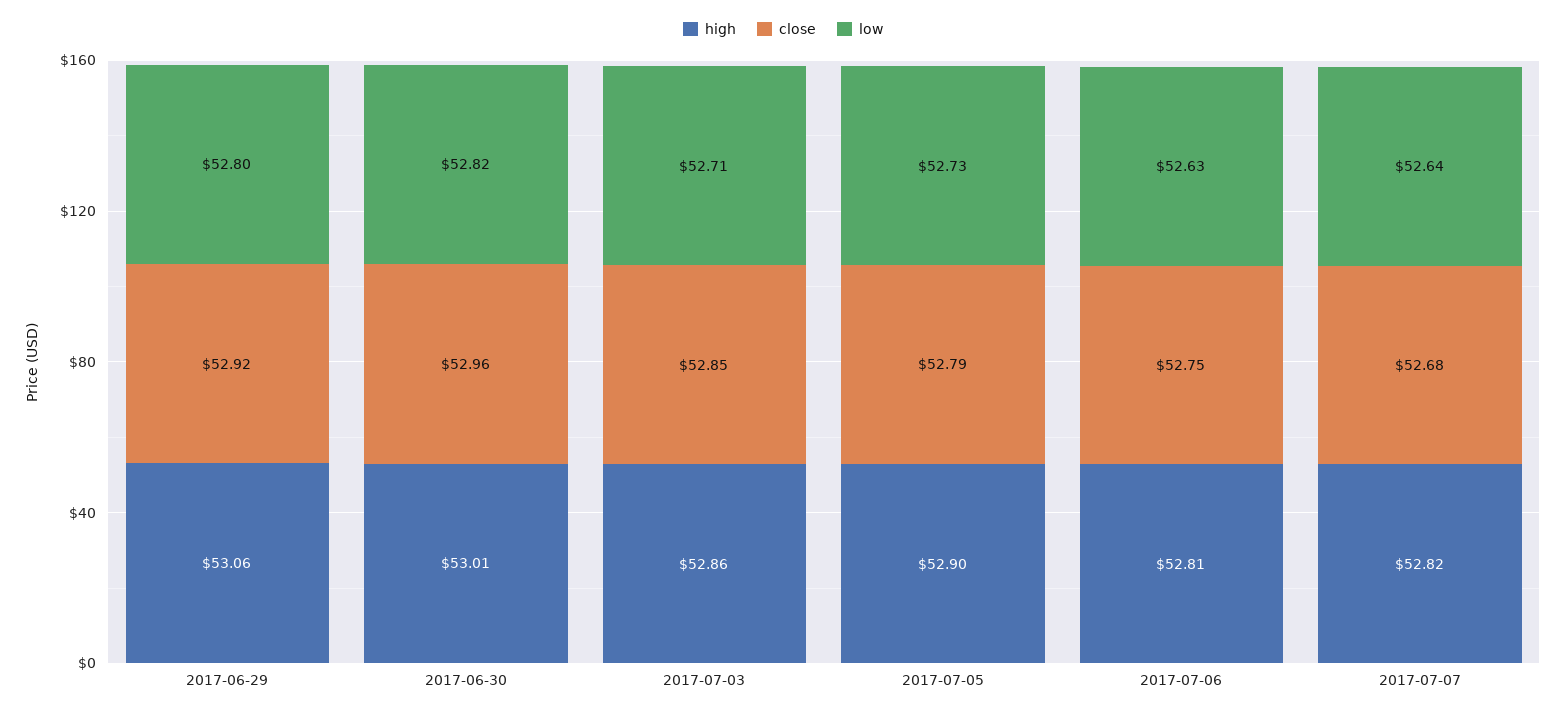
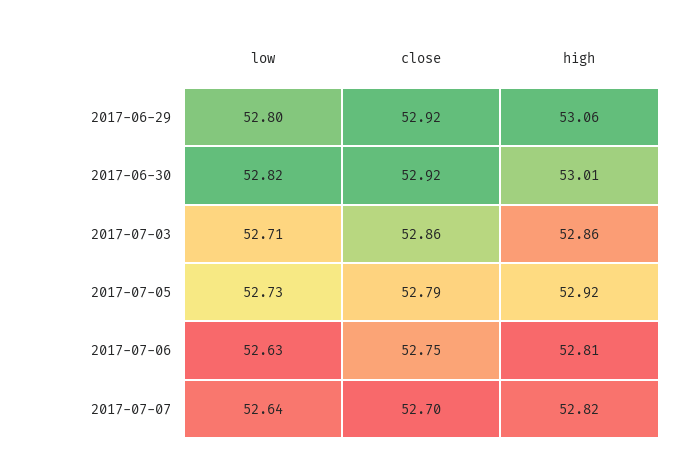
close, 2017-06-30: 52.96 -> 52.92
close, 2017-07-03: 52.85 -> 52.86
high, 2017-07-05: 52.9 -> 52.92
close, 2017-07-07: 52.68 -> 52.7

